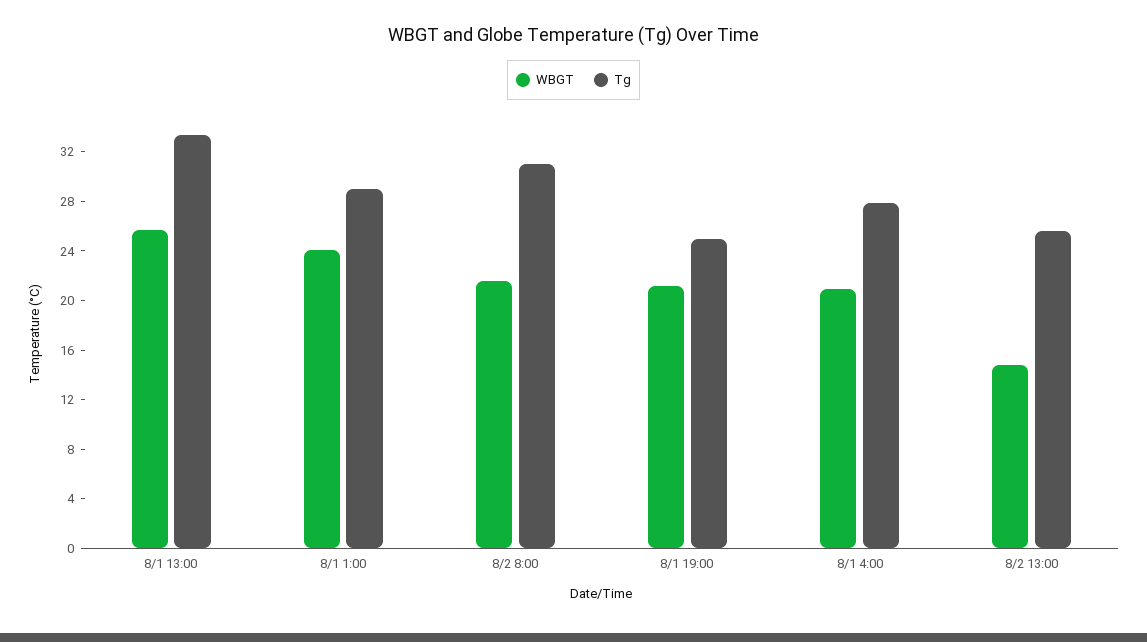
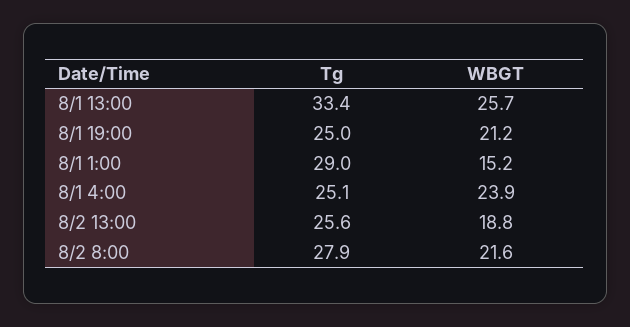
WBGT, 8/1 1:00: 24 -> 15.2
Tg, 8/2 8:00: 31 -> 27.9
WBGT, 8/1 4:00: 21 -> 23.9
Tg, 8/1 4:00: 28 -> 25.1
WBGT, 8/2 13:00: 15 -> 18.8

